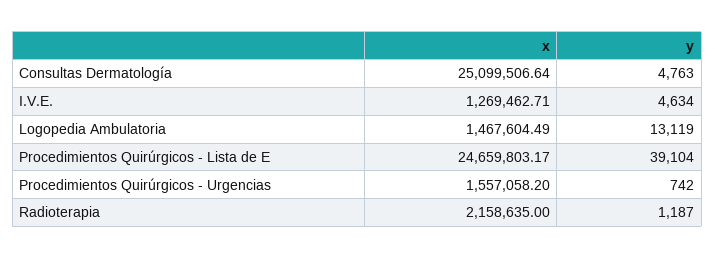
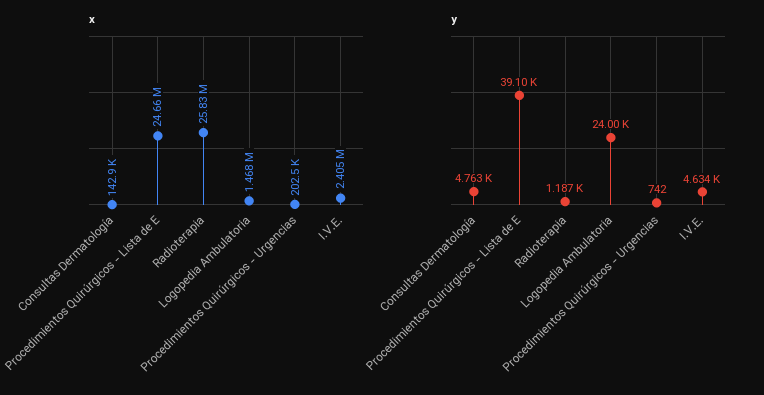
x, Consultas Dermatología: 25099506.64 -> 142900
x, I.V.E.: 1269462.71 -> 2405000
y, Logopedia Ambulatoria: 13119 -> 24000
x, Procedimientos Quirúrgicos - Urgencias: 1557058.2 -> 202500
x, Radioterapia: 2158635 -> 25830000

